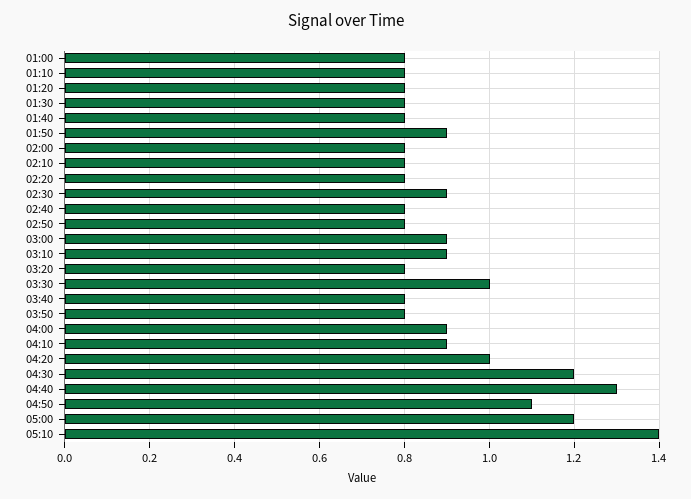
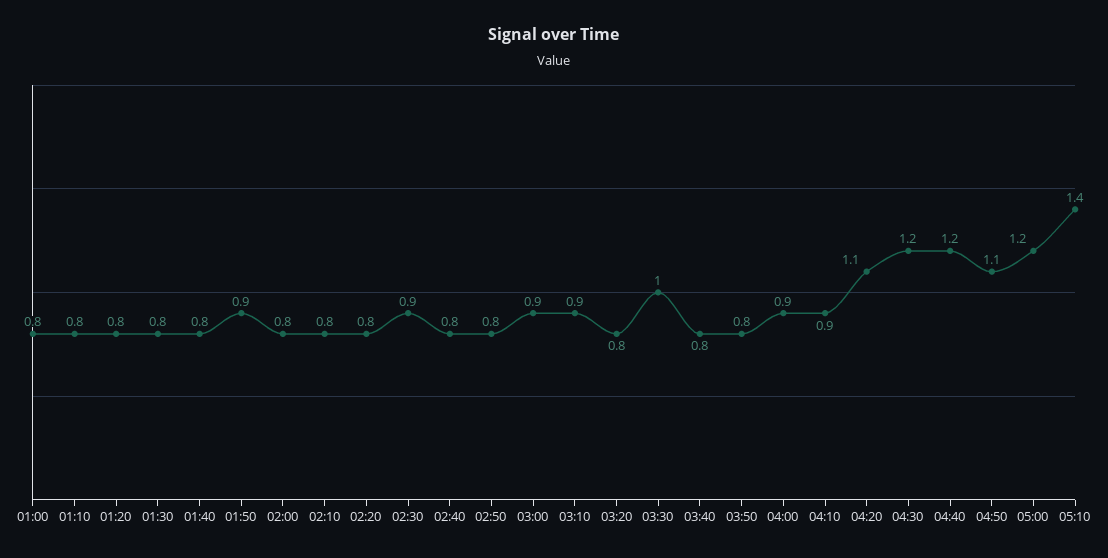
04:20: 1 -> 1.1
04:40: 1.3 -> 1.2

